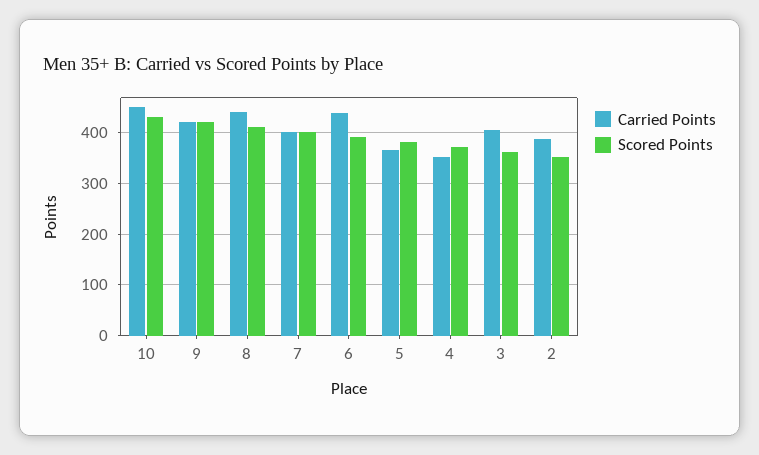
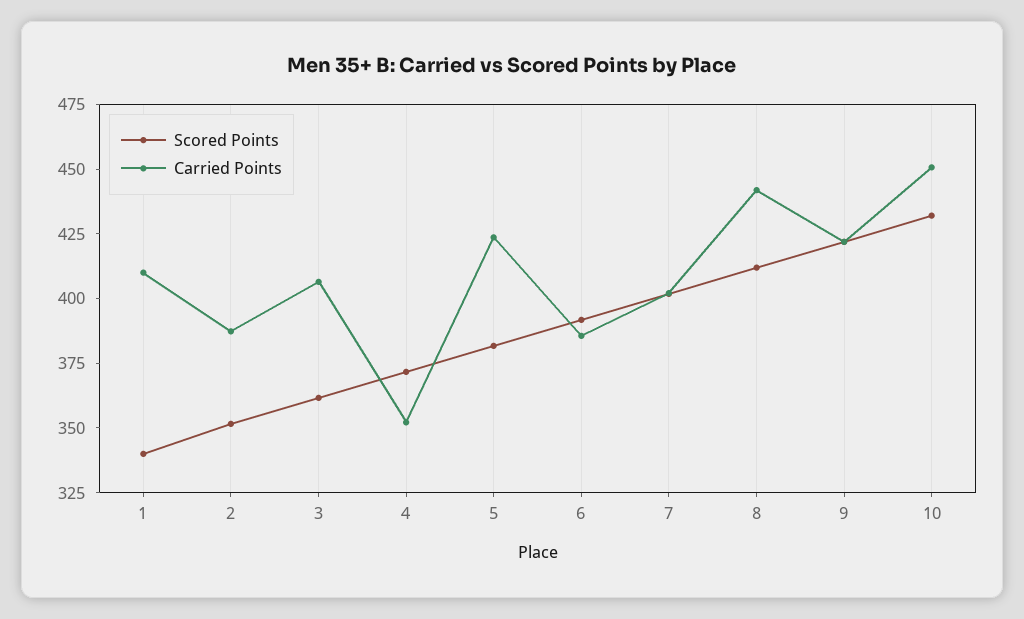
Carried Points, 6: 440 -> 385
Carried Points, 5: 360 -> 425
Scored Points, 1: none -> 340
Carried Points, 1: none -> 410

